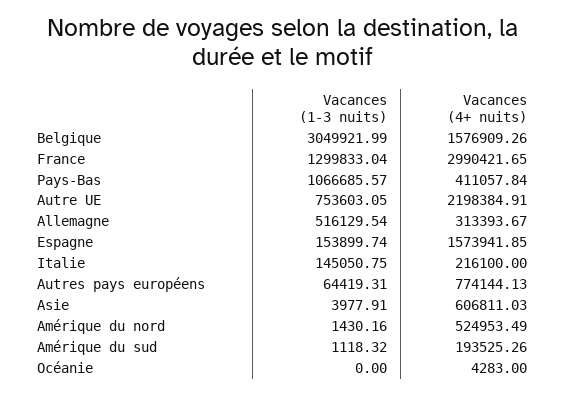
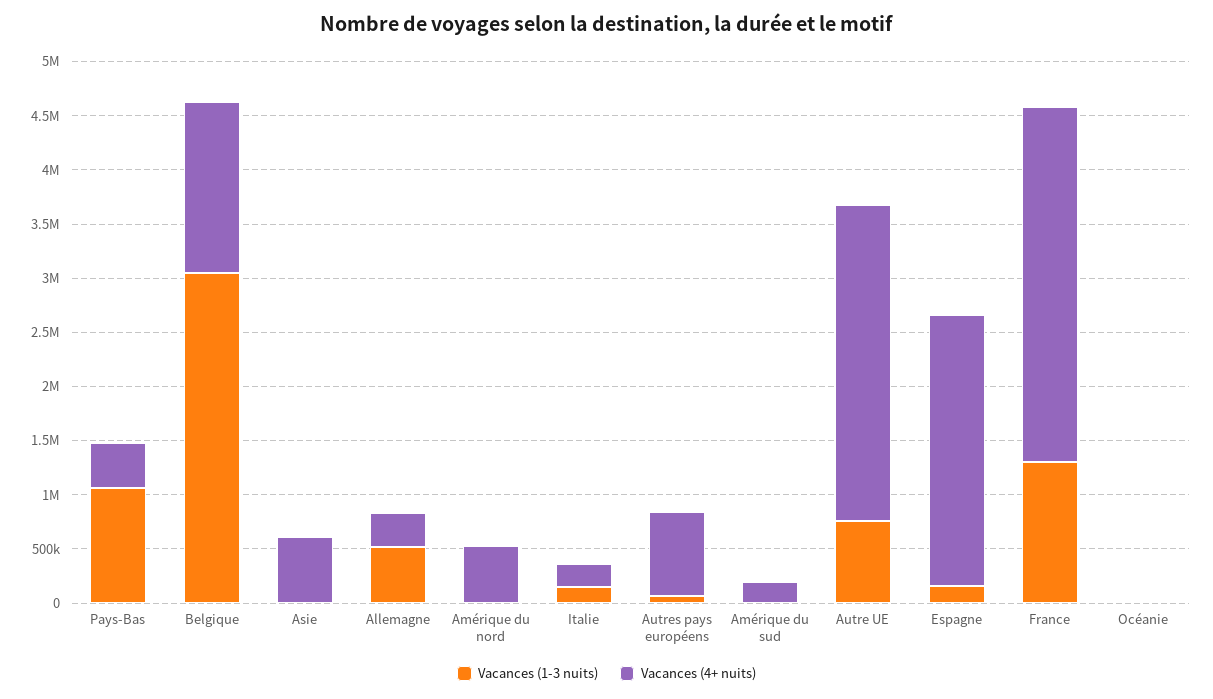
Vacances (4+ nuits), France: 2990421.65 -> 3300000
Vacances (4+ nuits), Autre UE: 2198384.91 -> 2900000
Vacances (4+ nuits), Espagne: 1573941.85 -> 2500000

